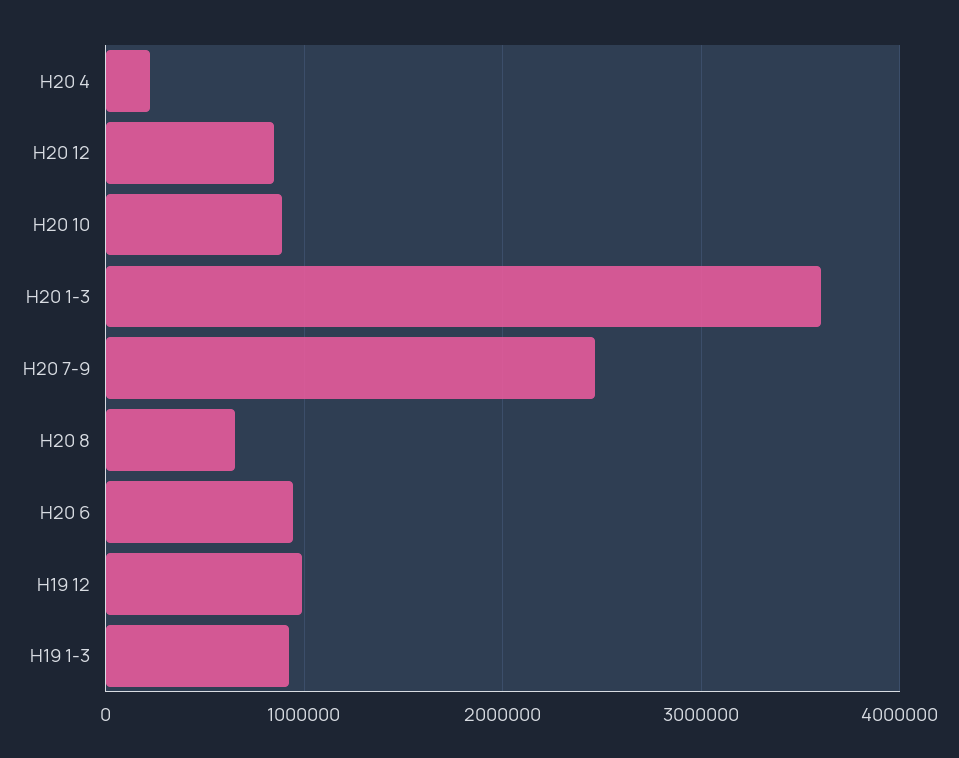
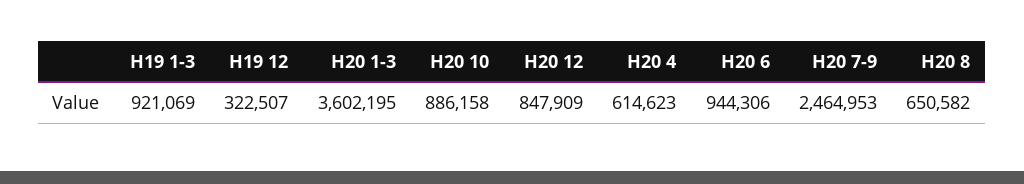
H20 4: 200000 -> 614623
H19 12: 1000000 -> 322507

